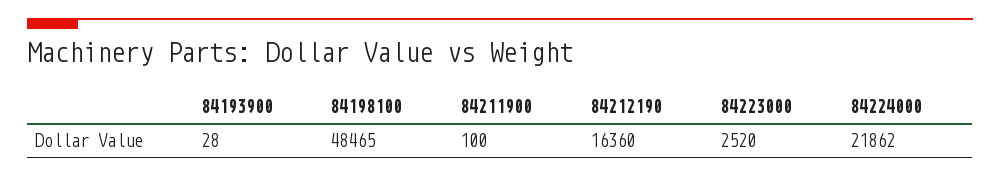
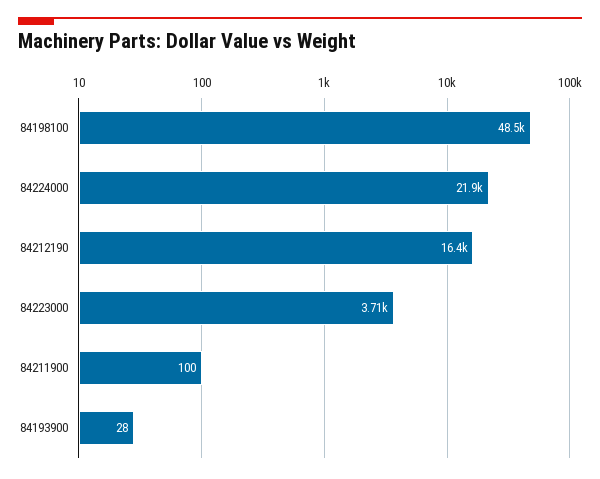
84223000: 2520 -> 3710

